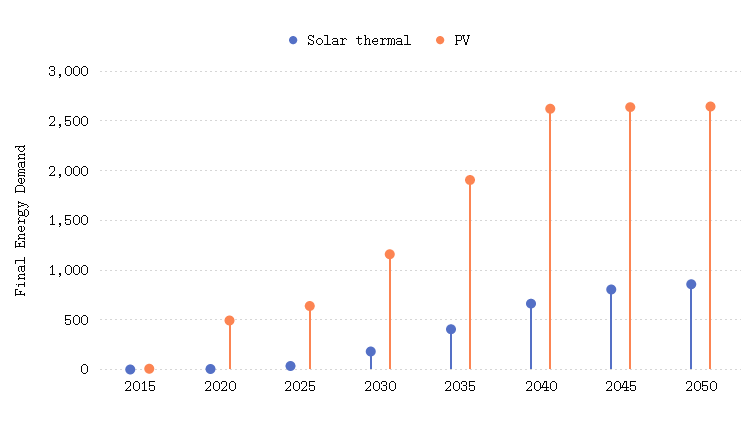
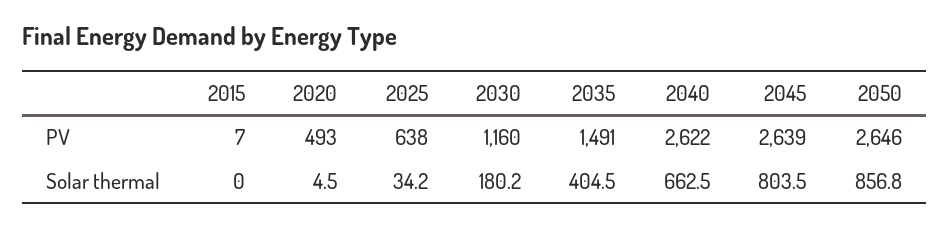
PV, 2035: 1900 -> 1491

